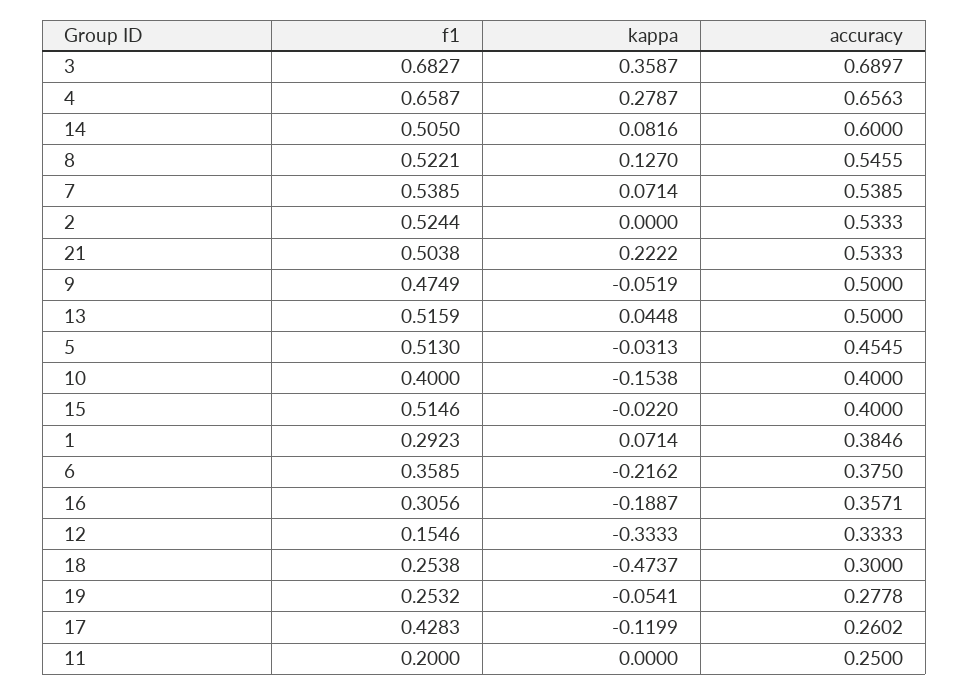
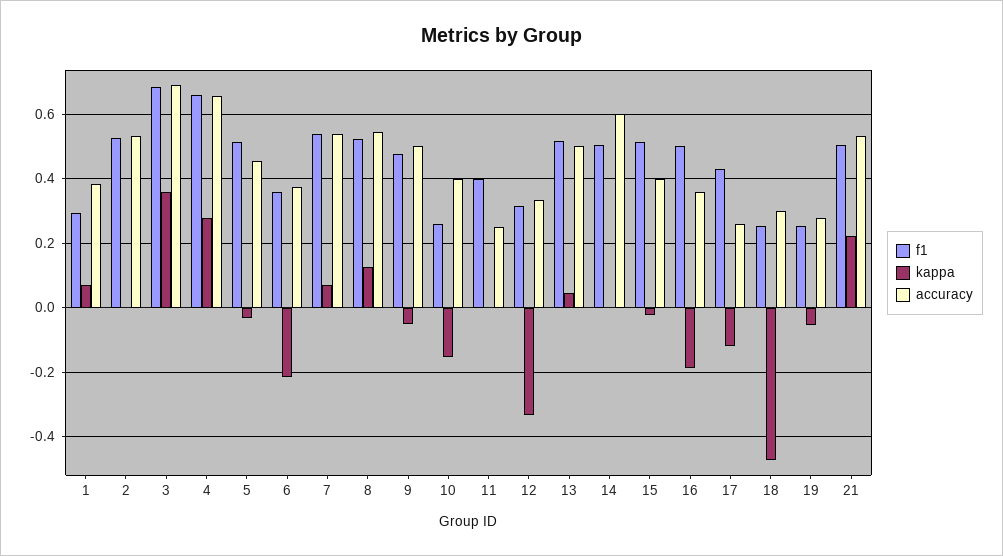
kappa, 14: 0.0816 -> 0
f1, 10: 0.4 -> 0.26
f1, 16: 0.3056 -> 0.5
f1, 12: 0.1546 -> 0.32
f1, 11: 0.2 -> 0.4

